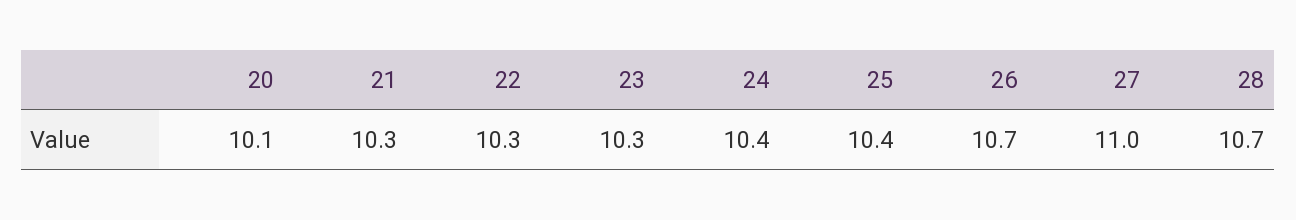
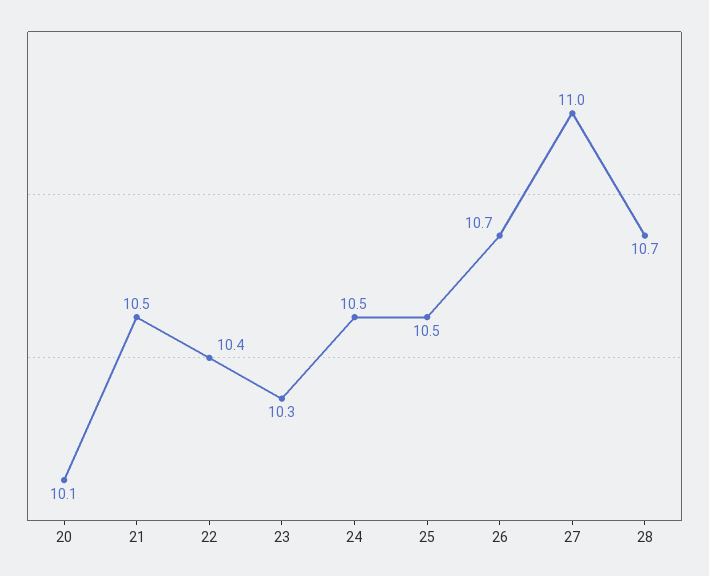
21: 10.3 -> 10.5
22: 10.3 -> 10.4
24: 10.4 -> 10.5
25: 10.4 -> 10.5

